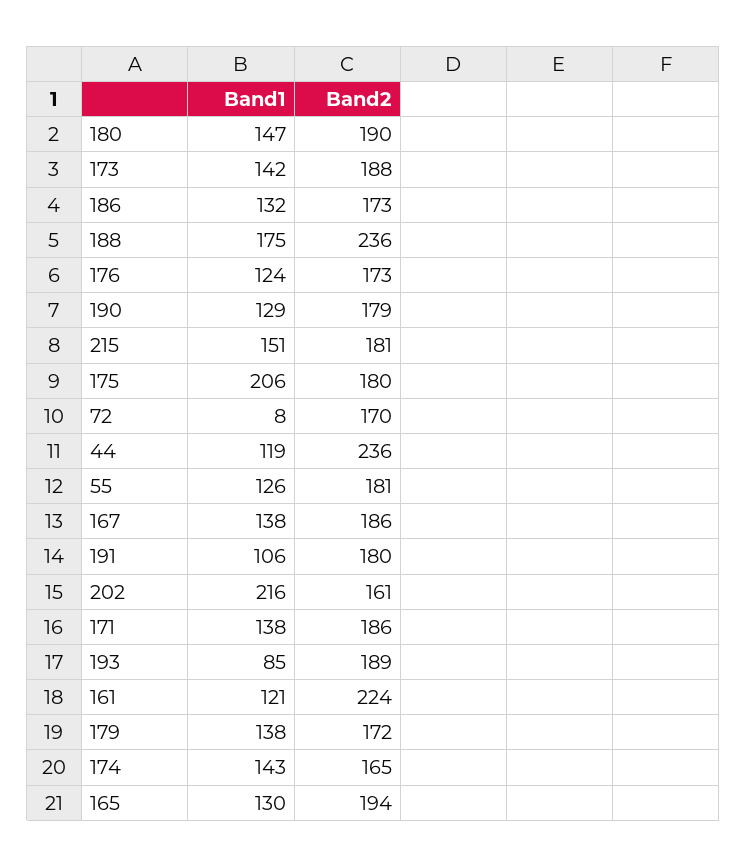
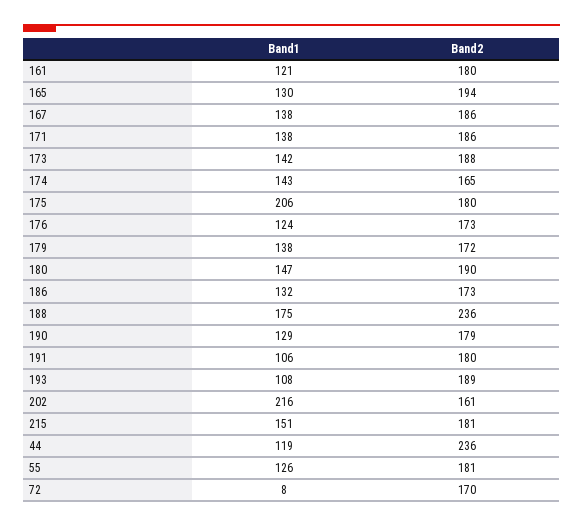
Band1, 193: 85 -> 108
Band2, 161: 224 -> 180

